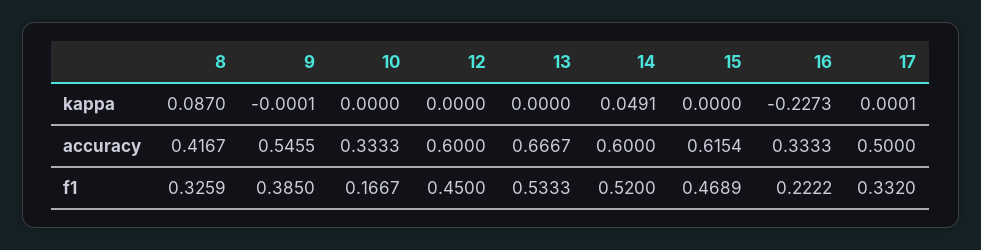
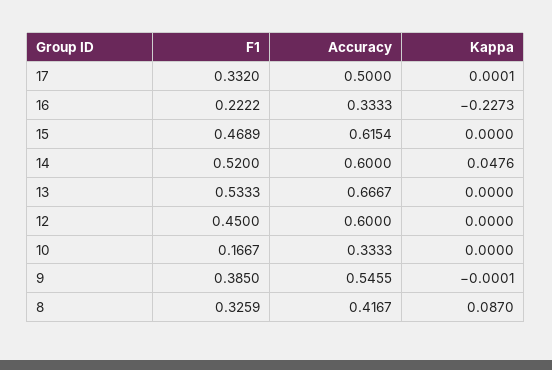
14, kappa: 0.0491 -> 0.0476

